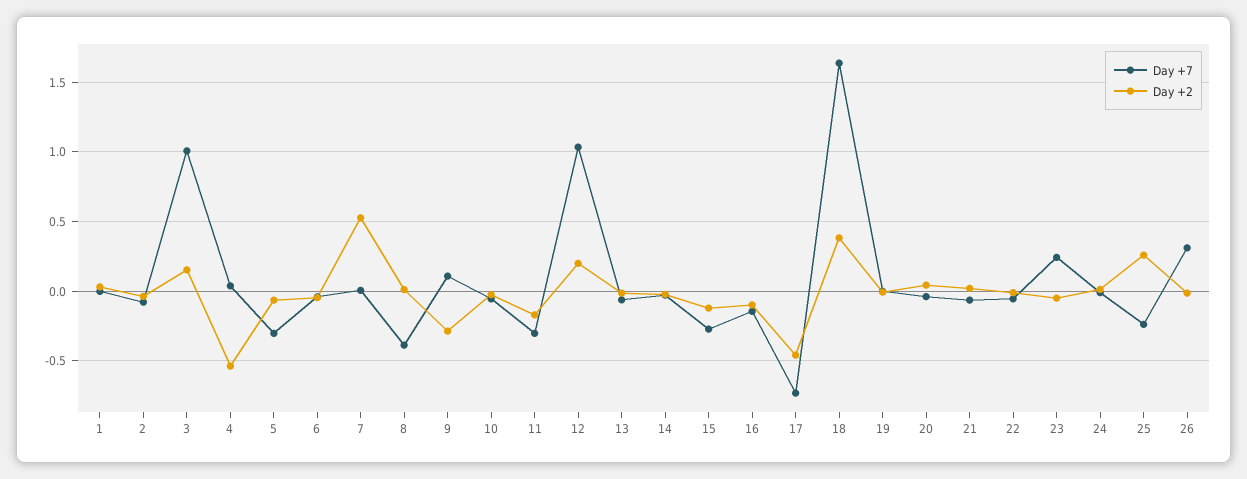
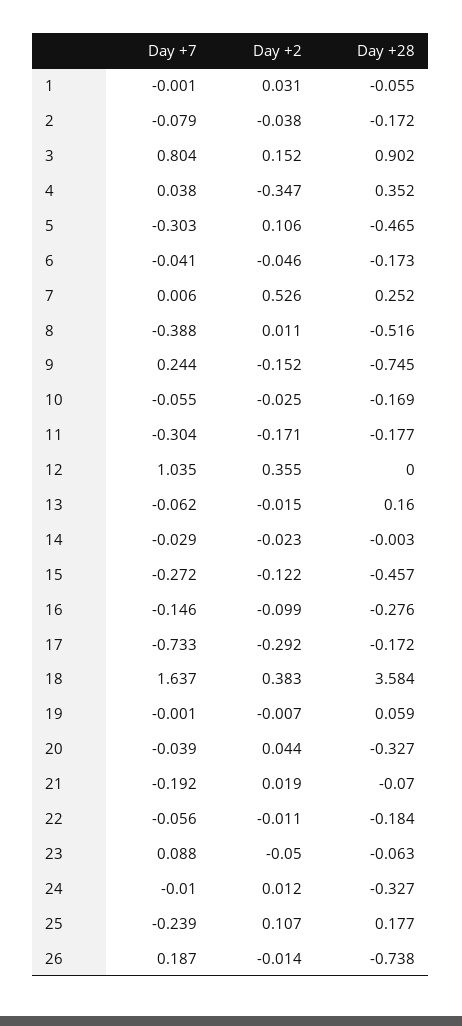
Day +7, 3: 1 -> 0.804
Day +2, 4: -0.55 -> -0.347
Day +2, 5: -0.05 -> 0.106
Day +7, 9: 0.1 -> 0.244
Day +2, 9: -0.3 -> -0.152
Day +2, 12: 0.2 -> 0.355
Day +2, 17: -0.45 -> -0.292
Day +7, 21: -0.05 -> -0.192
Day +7, 23: 0.25 -> 0.088
Day +2, 25: 0.25 -> 0.107
Day +7, 26: 0.3 -> 0.187
Day +28, 1: none -> -0.055
Day +28, 2: none -> -0.172
Day +28, 3: none -> 0.902
Day +28, 4: none -> 0.352
Day +28, 5: none -> -0.465
Day +28, 6: none -> -0.173
Day +28, 7: none -> 0.252
Day +28, 8: none -> -0.516
Day +28, 9: none -> -0.745
Day +28, 10: none -> -0.169
Day +28, 11: none -> -0.177
Day +28, 12: none -> 0
Day +28, 13: none -> 0.16
Day +28, 14: none -> -0.003
Day +28, 15: none -> -0.457
Day +28, 16: none -> -0.276
Day +28, 17: none -> -0.172
Day +28, 18: none -> 3.584
Day +28, 19: none -> 0.059
Day +28, 20: none -> -0.327
Day +28, 21: none -> -0.07
Day +28, 22: none -> -0.184
Day +28, 23: none -> -0.063
Day +28, 24: none -> -0.327
Day +28, 25: none -> 0.177
Day +28, 26: none -> -0.738

